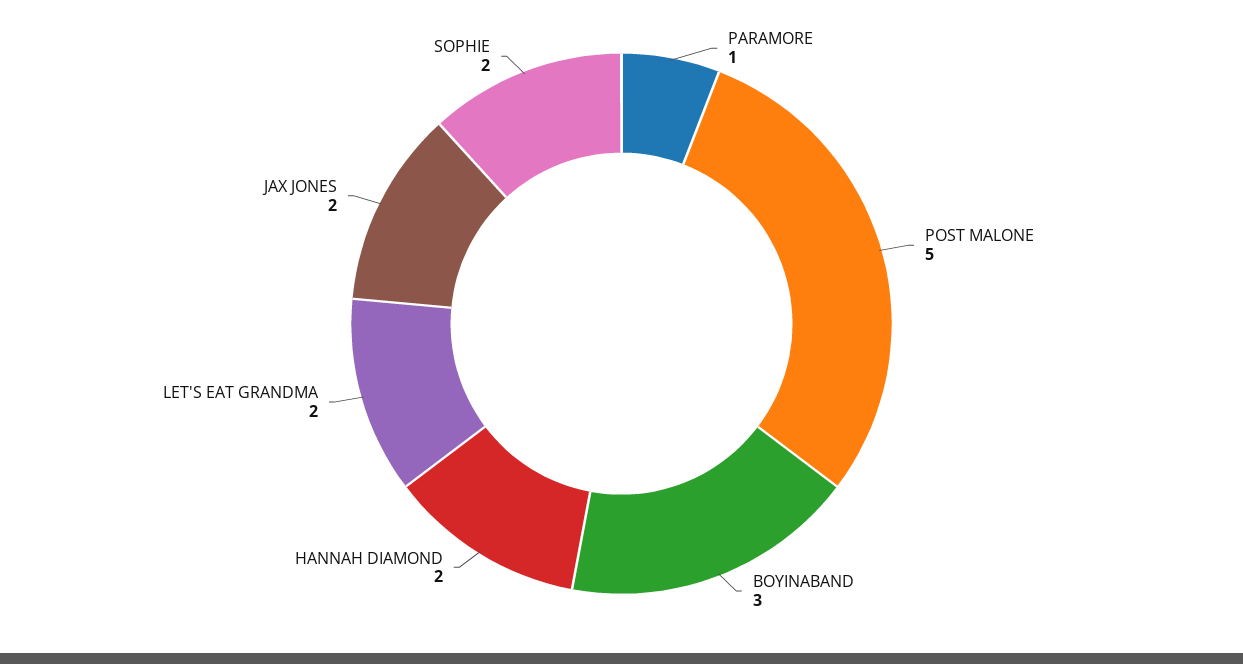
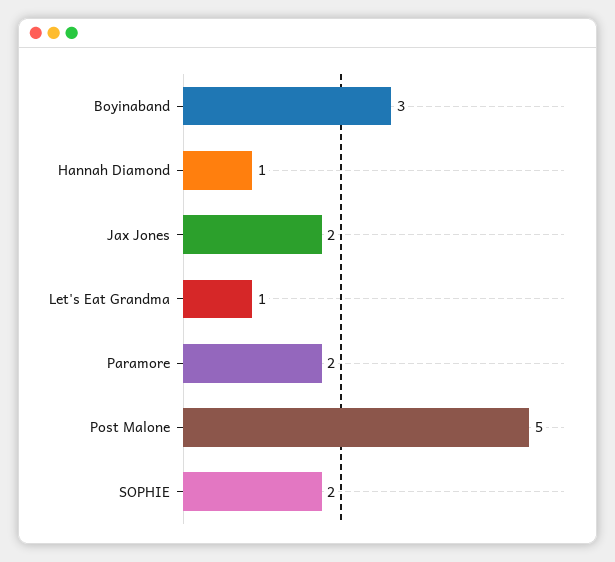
PARAMORE: 1 -> 2
HANNAH DIAMOND: 2 -> 1
LET'S EAT GRANDMA: 2 -> 1

